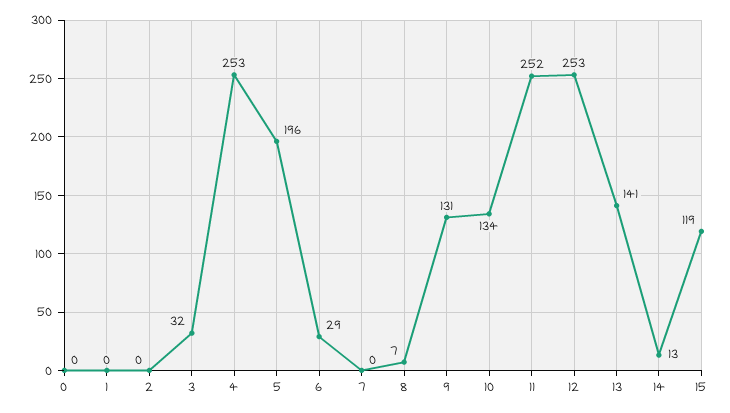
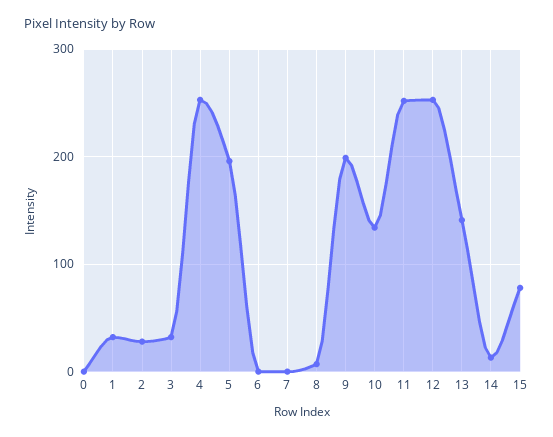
1: 0 -> 30
2: 0 -> 30
6: 29 -> 0
9: 131 -> 200
15: 119 -> 80

